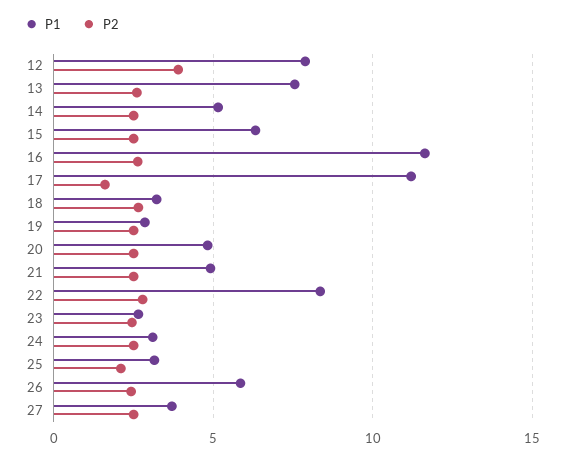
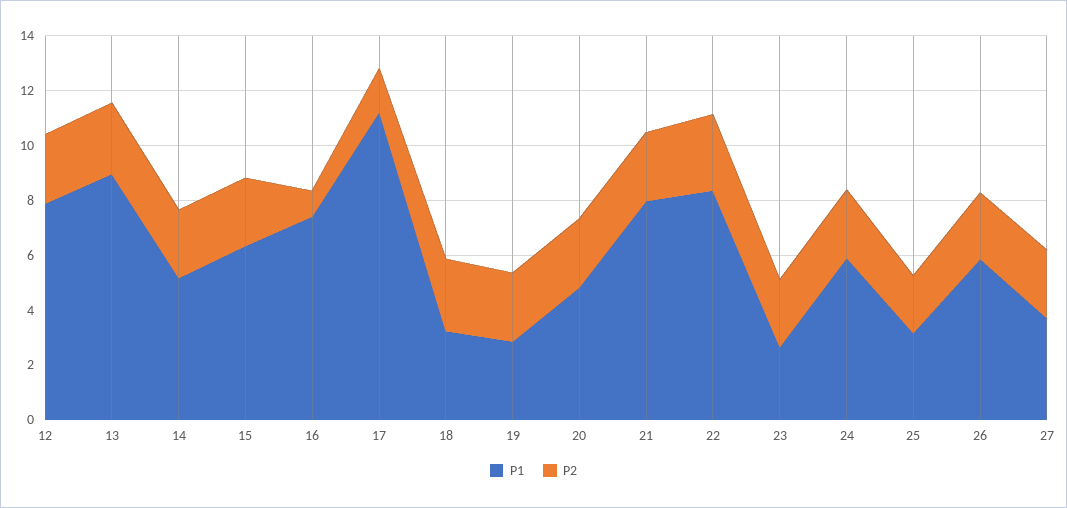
P2, 12: 4 -> 2.5
P1, 13: 7.5 -> 9
P1, 16: 11.5 -> 7.5
P2, 16: 2.5 -> 1
P1, 21: 5 -> 8
P1, 24: 3 -> 6

